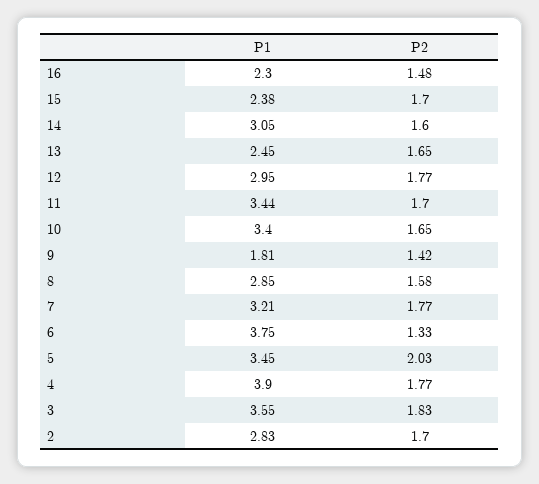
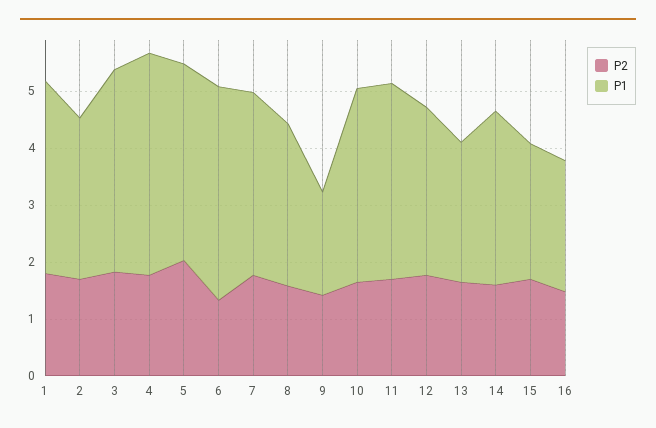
P2, 1: none -> 1.8
P1, 1: none -> 3.4

